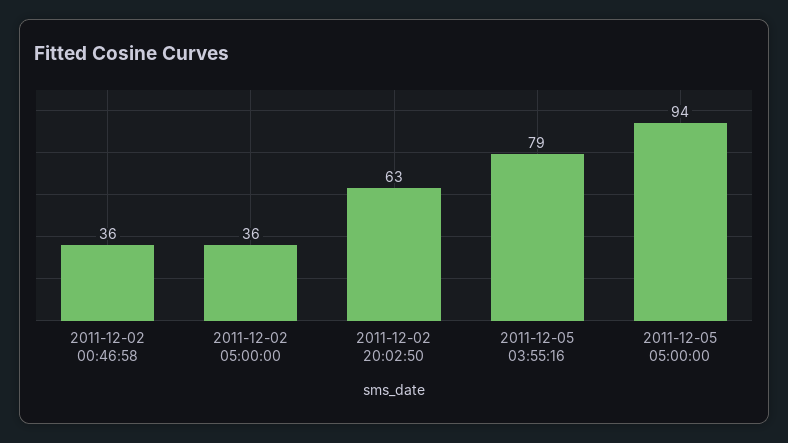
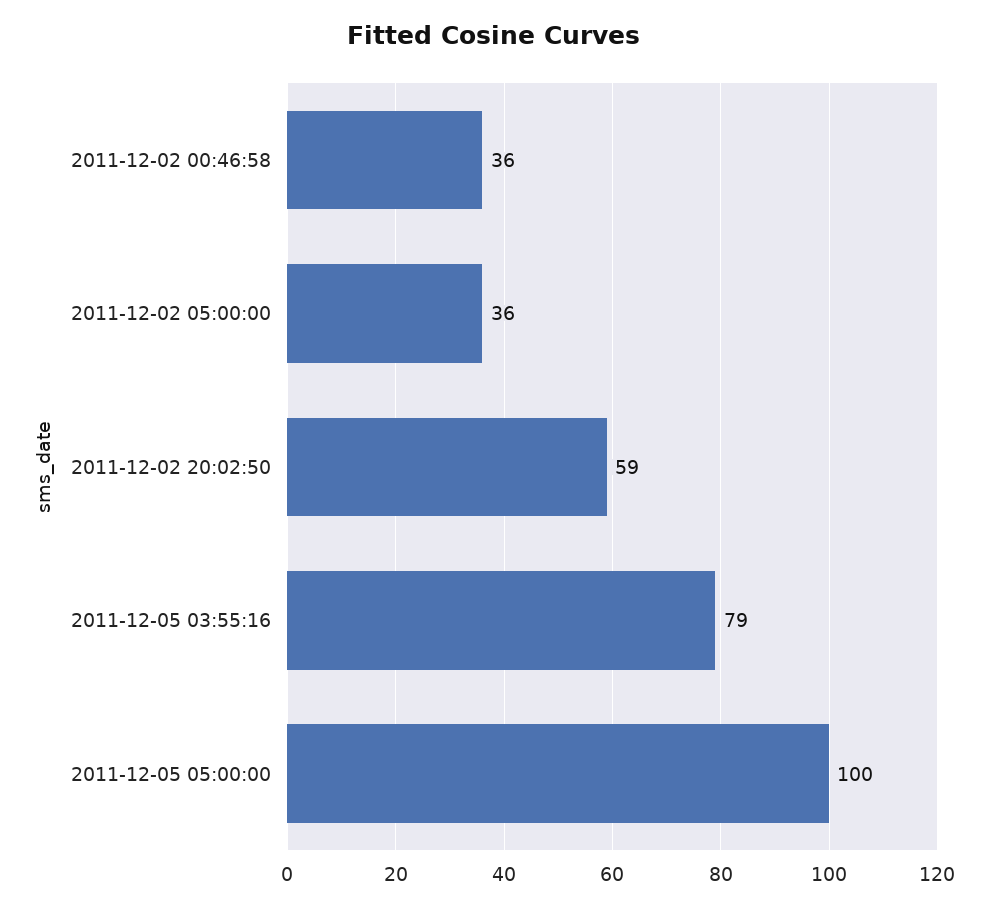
2011-12-02 20:02:50: 63 -> 59
2011-12-05 05:00:00: 94 -> 100

